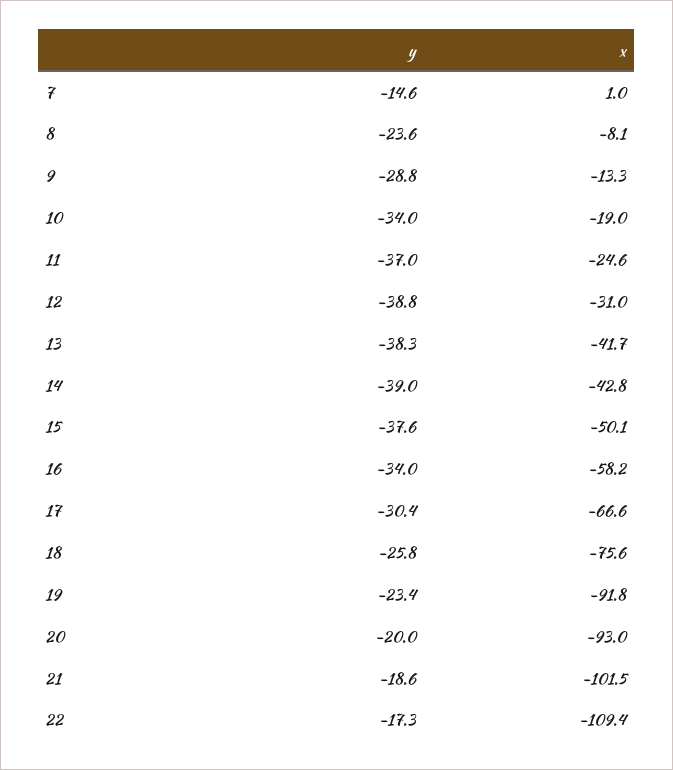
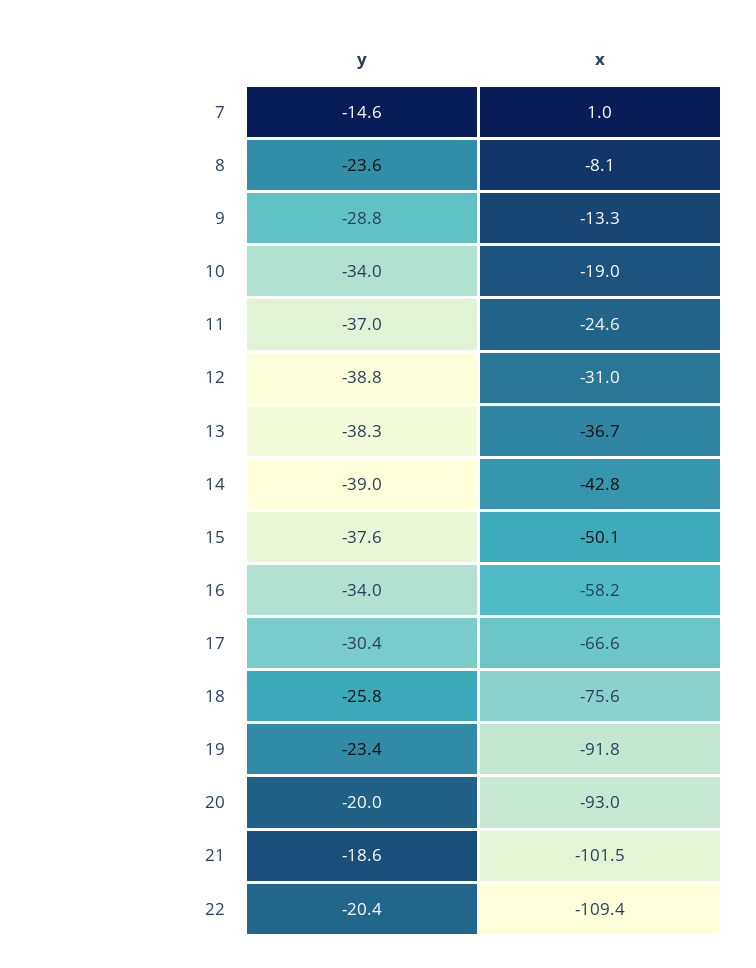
x, 13: -41.7 -> -36.7
y, 22: -17.3 -> -20.4

